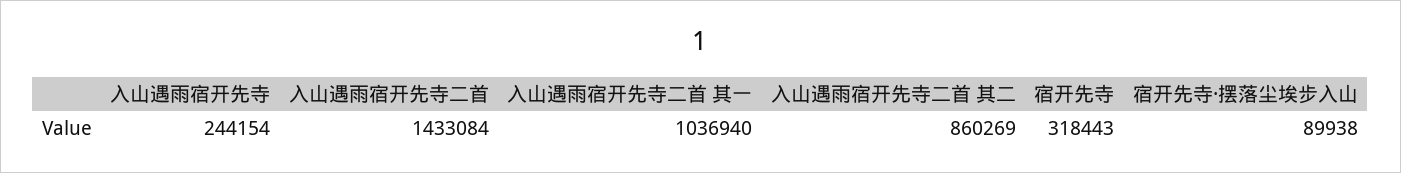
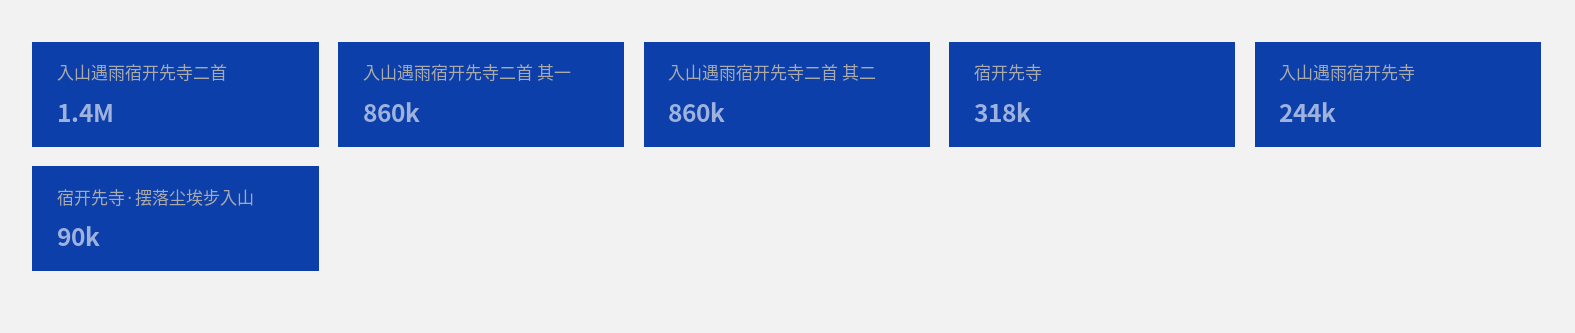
入山遇雨宿开先寺二首 其一: 1036940 -> 860000

